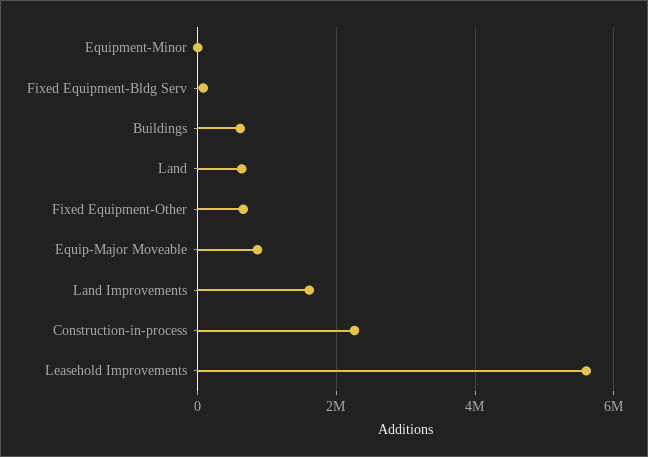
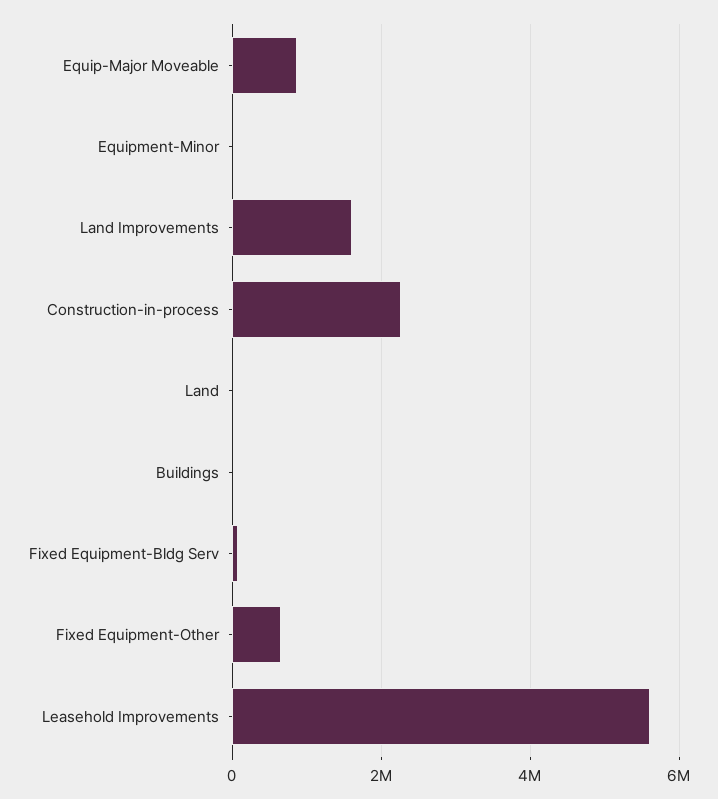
Buildings: 600000 -> 0
Land: 600000 -> 0

